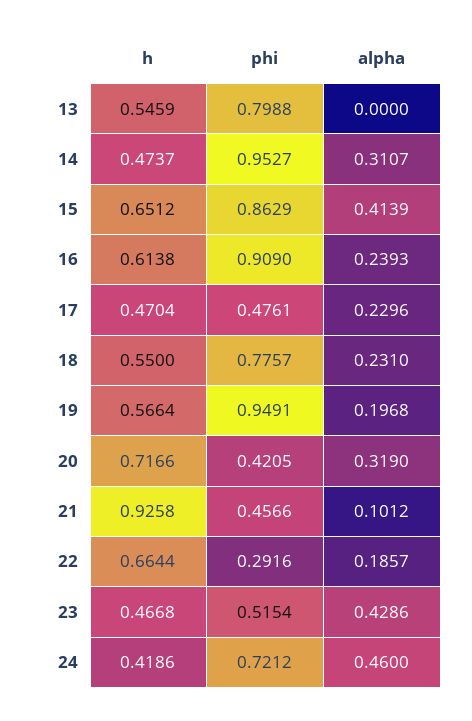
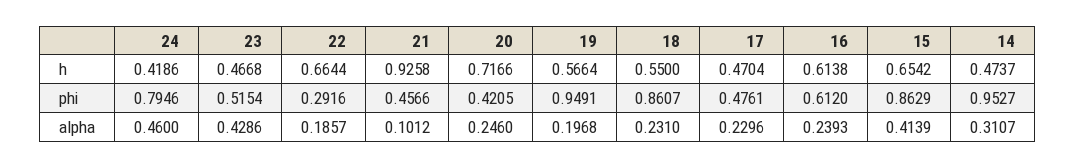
h, 13: 0.5459 -> none
phi, 13: 0.7988 -> none
alpha, 13: 0 -> none
h, 15: 0.6512 -> 0.6542
phi, 16: 0.909 -> 0.612
phi, 18: 0.7757 -> 0.8607
alpha, 20: 0.319 -> 0.246
phi, 24: 0.7212 -> 0.7946

